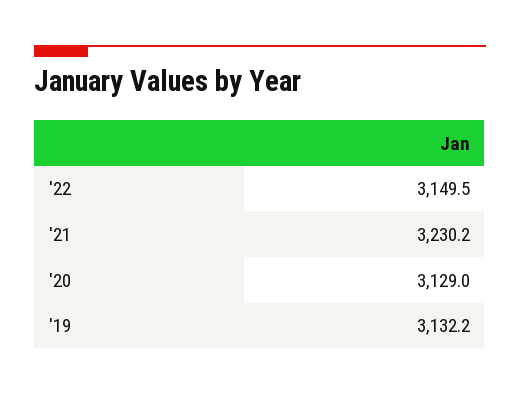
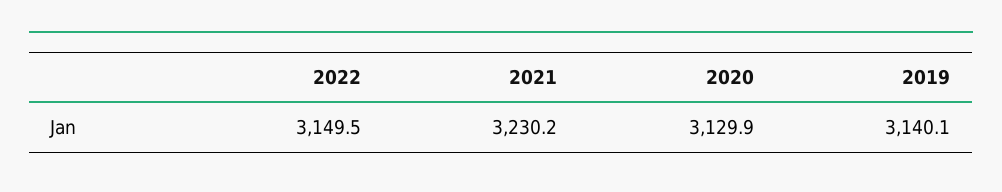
'20: 3129 -> 3129.9
'19: 3132.2 -> 3140.1

